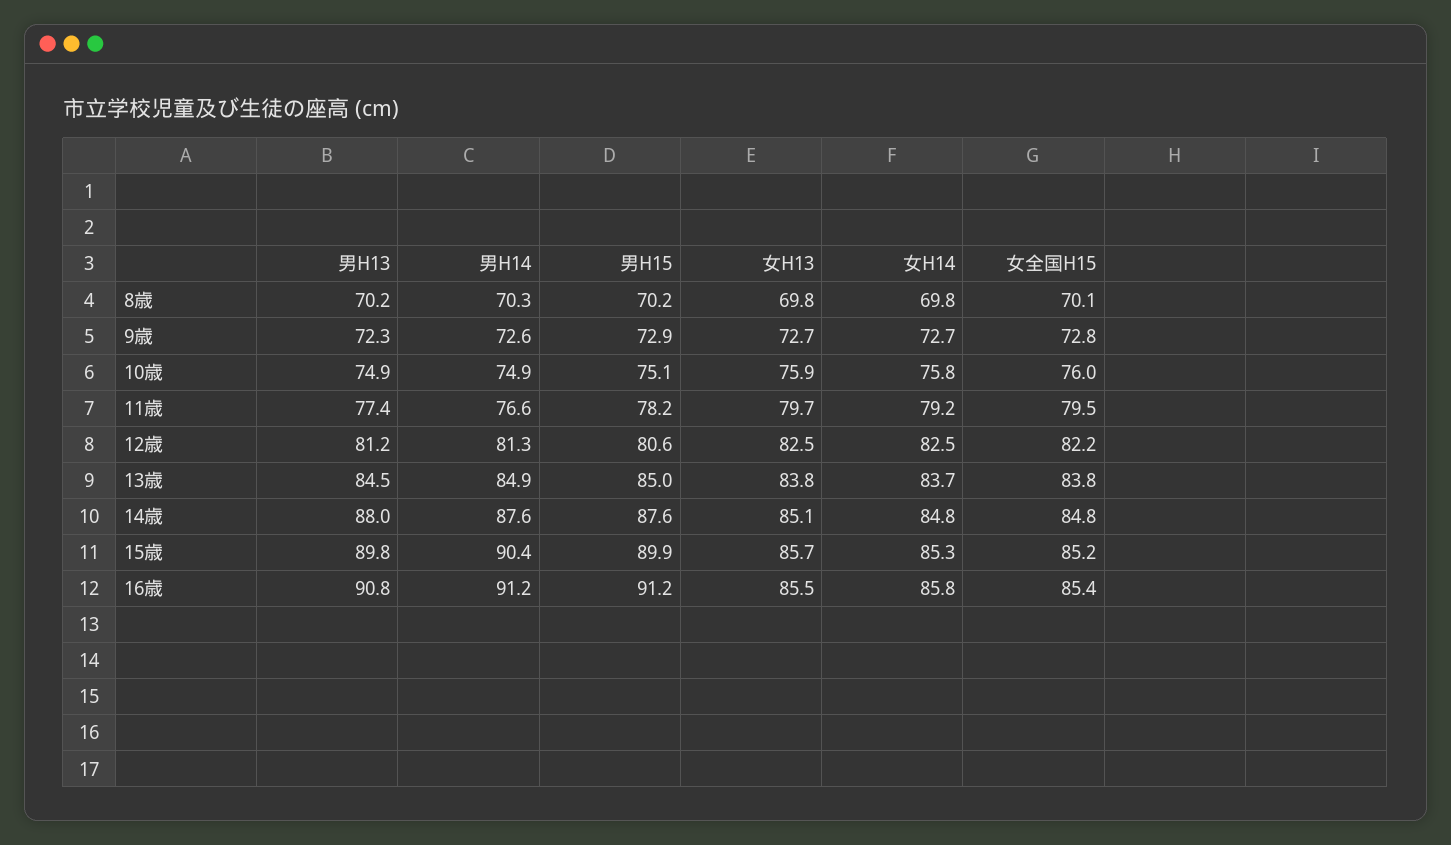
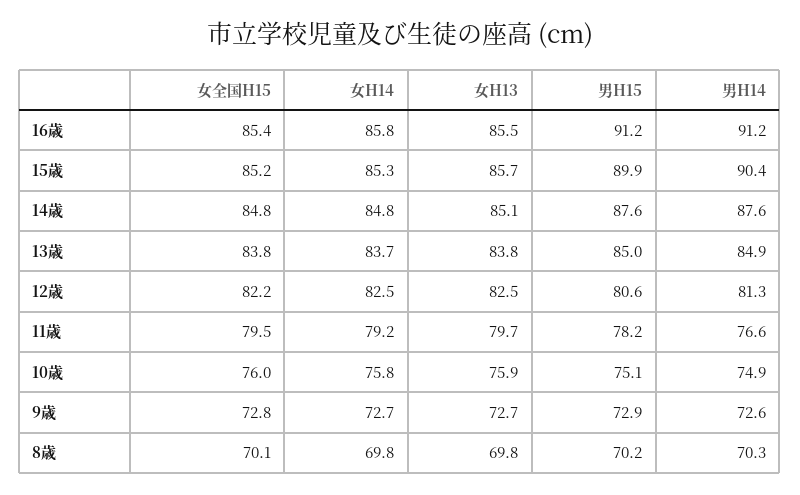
男H13, 8歳: 70.2 -> none
男H13, 9歳: 72.3 -> none
男H13, 10歳: 74.9 -> none
男H13, 11歳: 77.4 -> none
男H13, 12歳: 81.2 -> none
男H13, 13歳: 84.5 -> none
男H13, 14歳: 88 -> none
男H13, 15歳: 89.8 -> none
男H13, 16歳: 90.8 -> none

